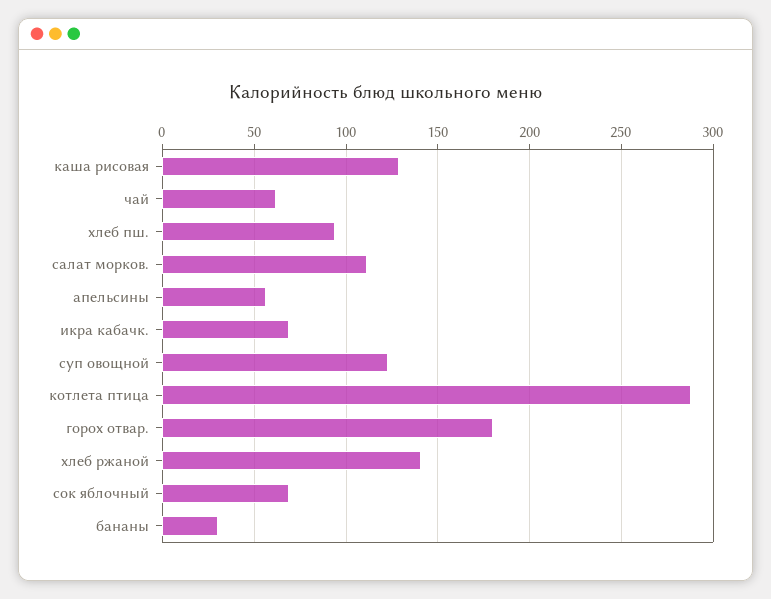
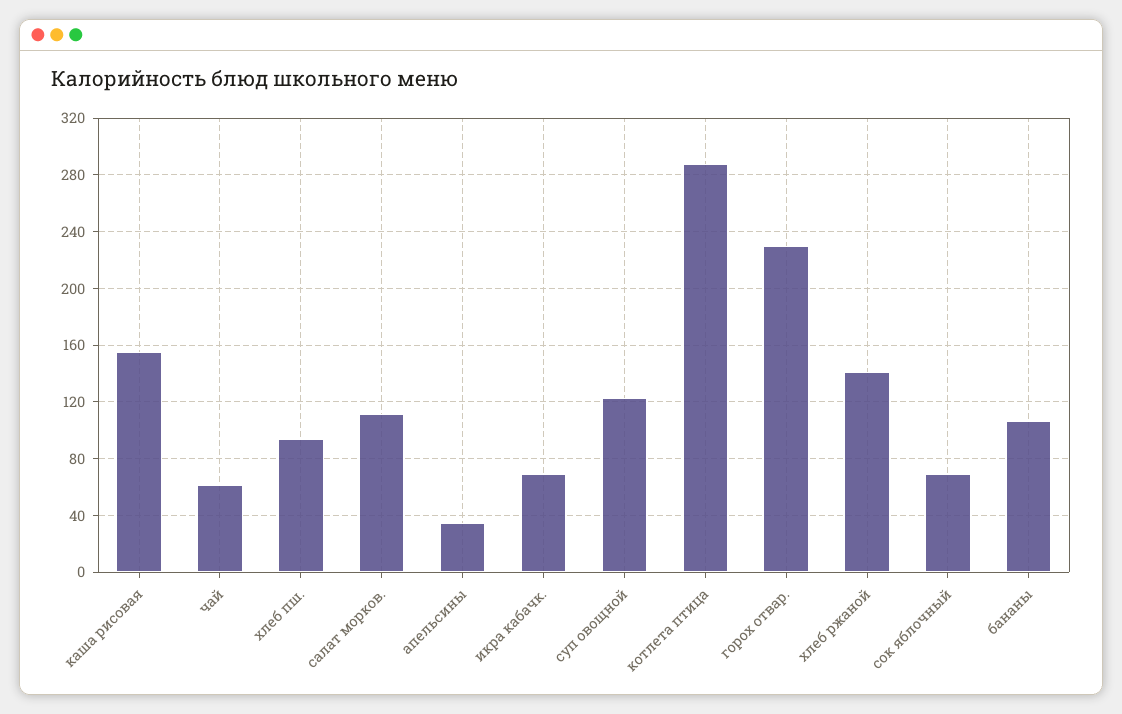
каша рисовая: 130 -> 155
апельсины: 55 -> 35
горох отвар.: 180 -> 230
бананы: 30 -> 105

